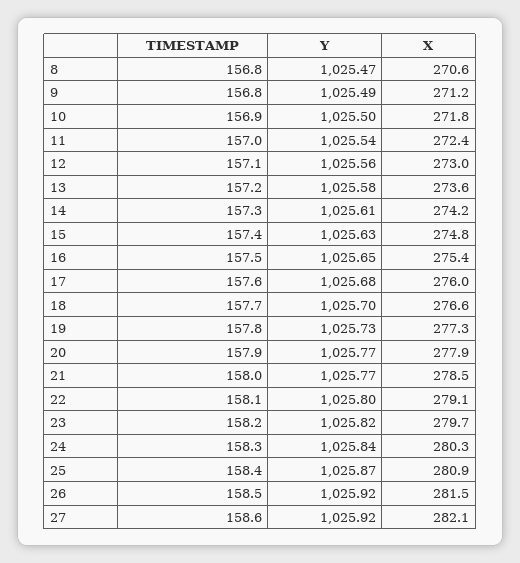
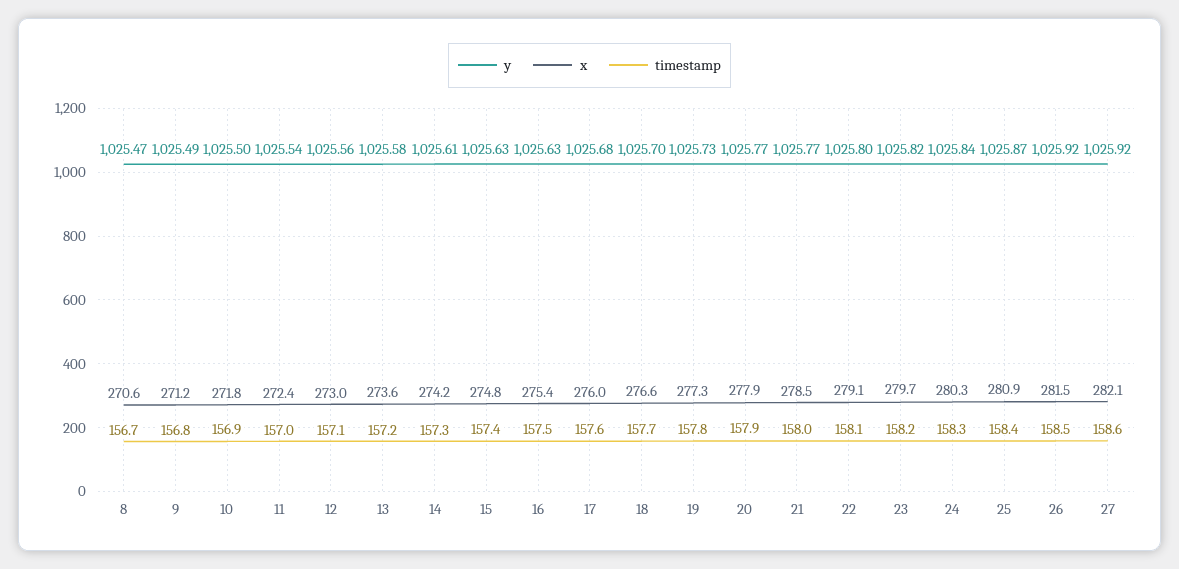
TIMESTAMP, 8: 156.8 -> 156.7
Y, 16: 1025.65 -> 1025.63

